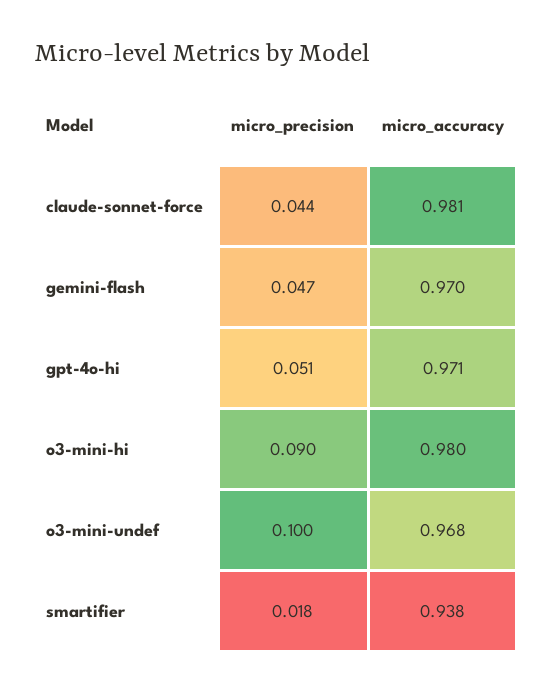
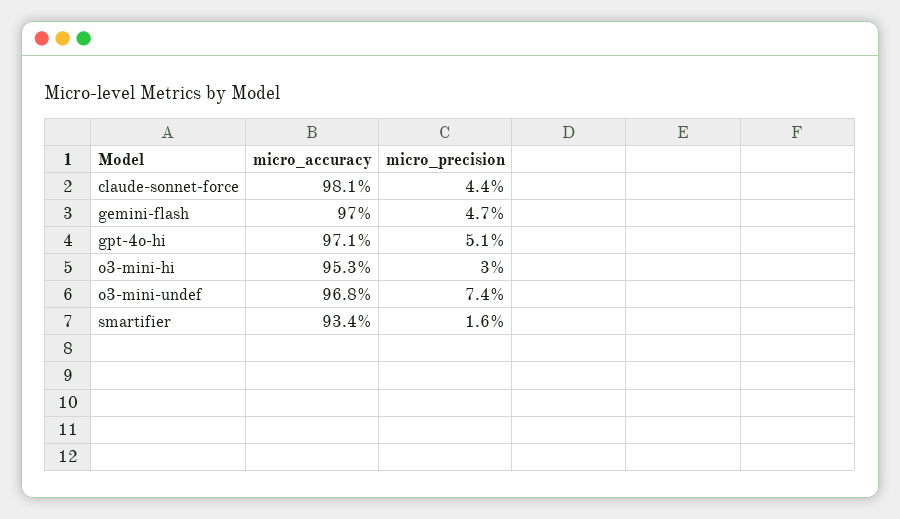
micro_precision, o3-mini-hi: 0.09 -> 0.03
micro_accuracy, o3-mini-hi: 0.98 -> 0.953
micro_precision, o3-mini-undef: 0.1 -> 0.074
micro_precision, smartifier: 0.018 -> 0.016
micro_accuracy, smartifier: 0.938 -> 0.934

